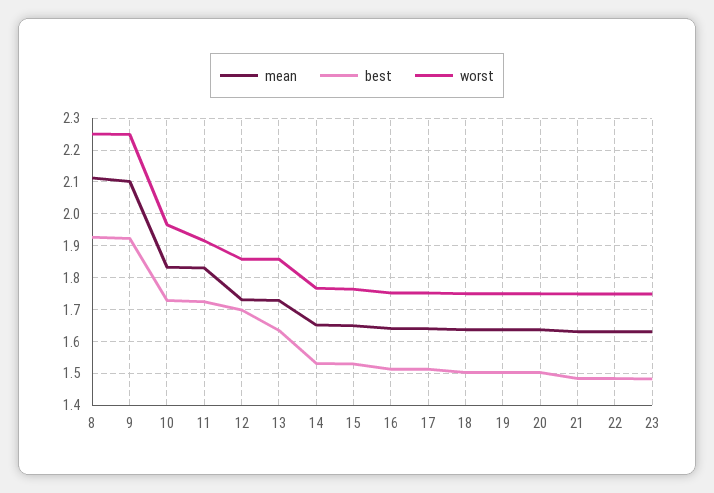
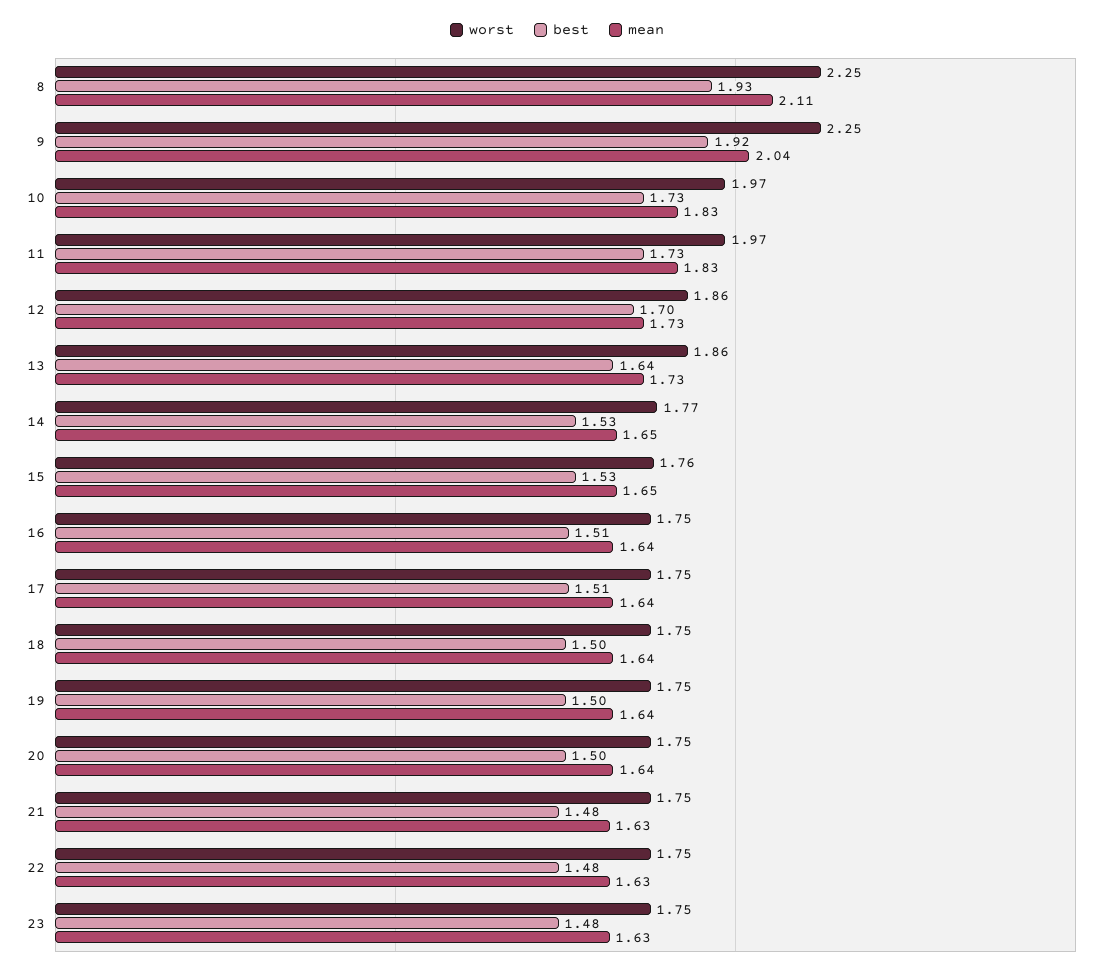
mean, 9: 2.1 -> 2.04
worst, 11: 1.92 -> 1.97

